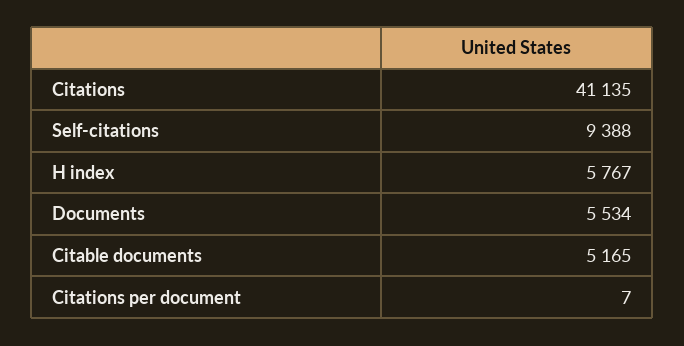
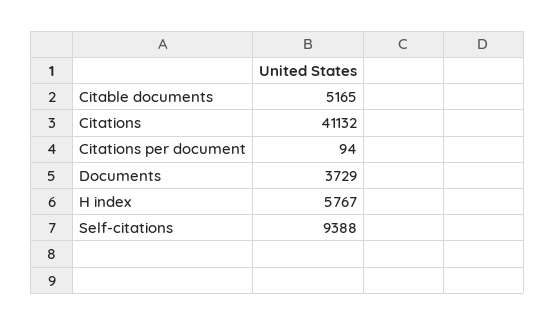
Citations: 41135 -> 41132
Documents: 5534 -> 3729
Citations per document: 7 -> 94

